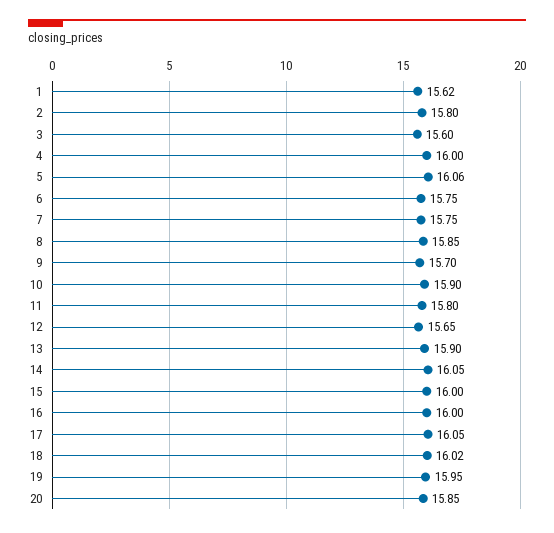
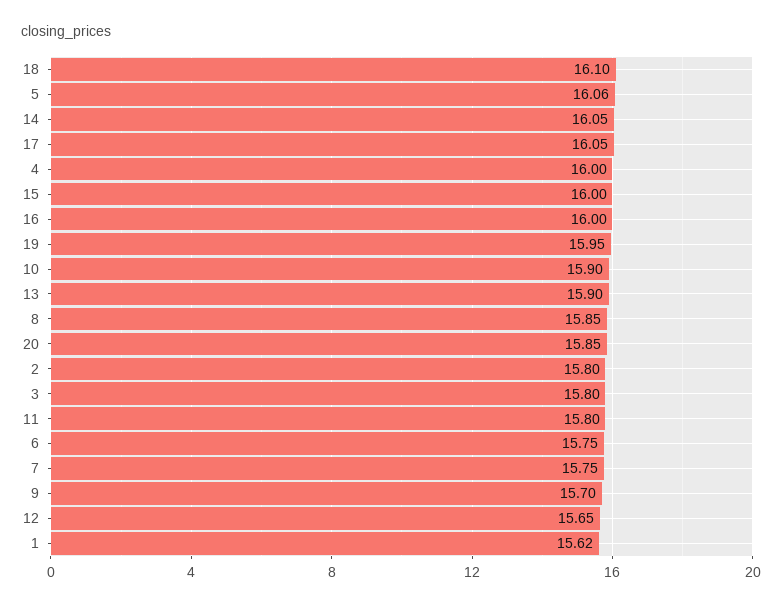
3: 15.6 -> 15.8
18: 16.02 -> 16.1

